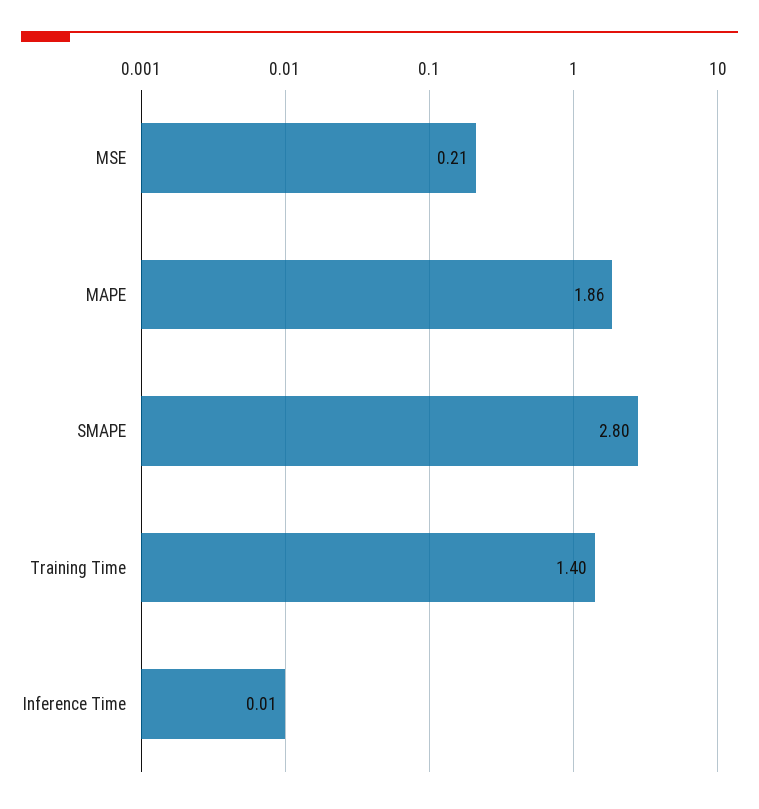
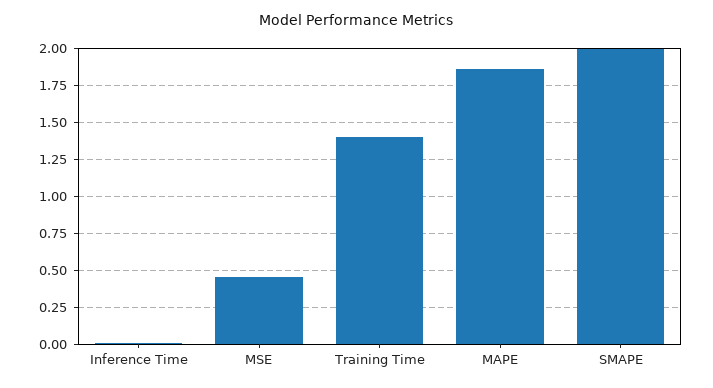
MSE: 0.21 -> 0.45
SMAPE: 2.8 -> 2

